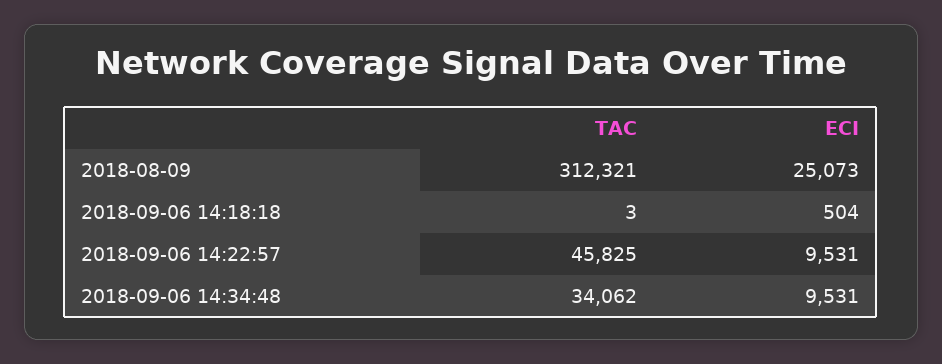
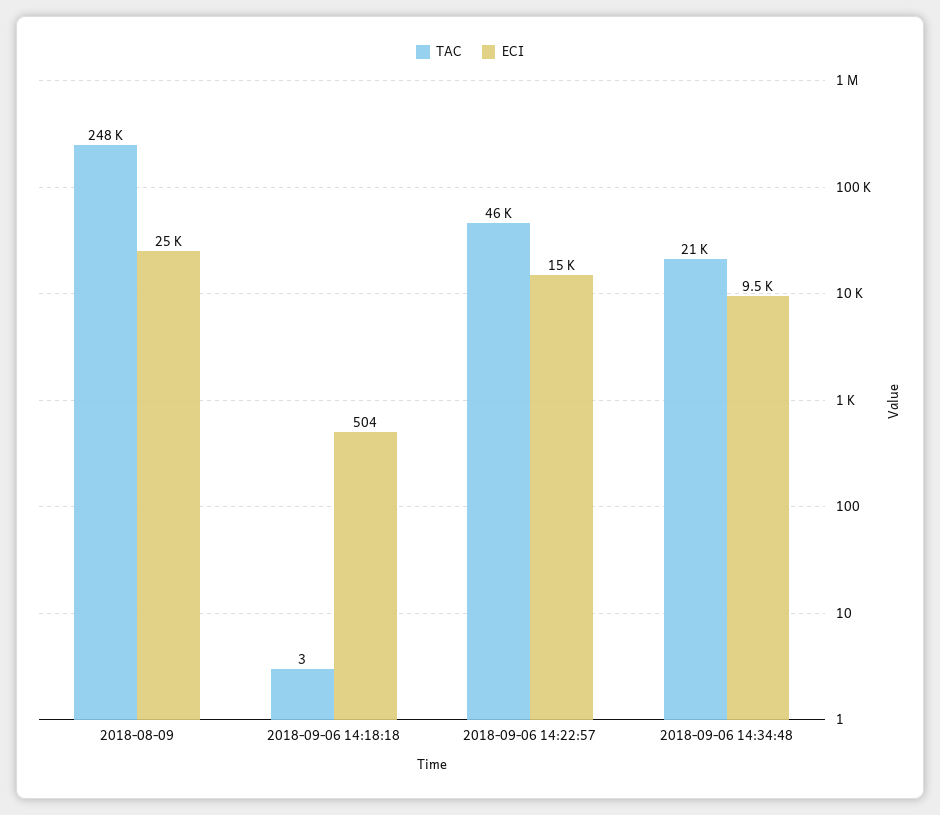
TAC, 2018-08-09: 312321 -> 248000
ECI, 2018-09-06 14:22:57: 9531 -> 15000
TAC, 2018-09-06 14:34:48: 34062 -> 21000

